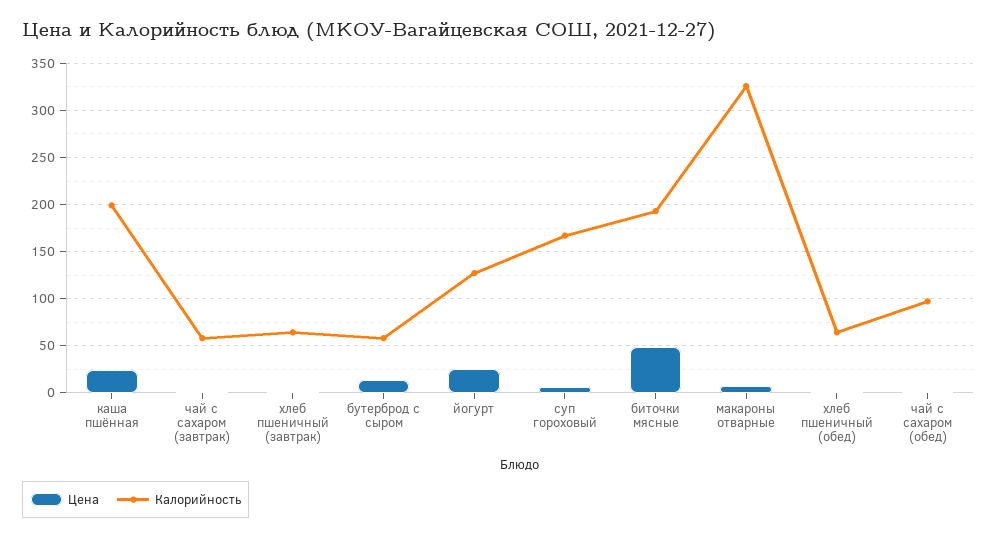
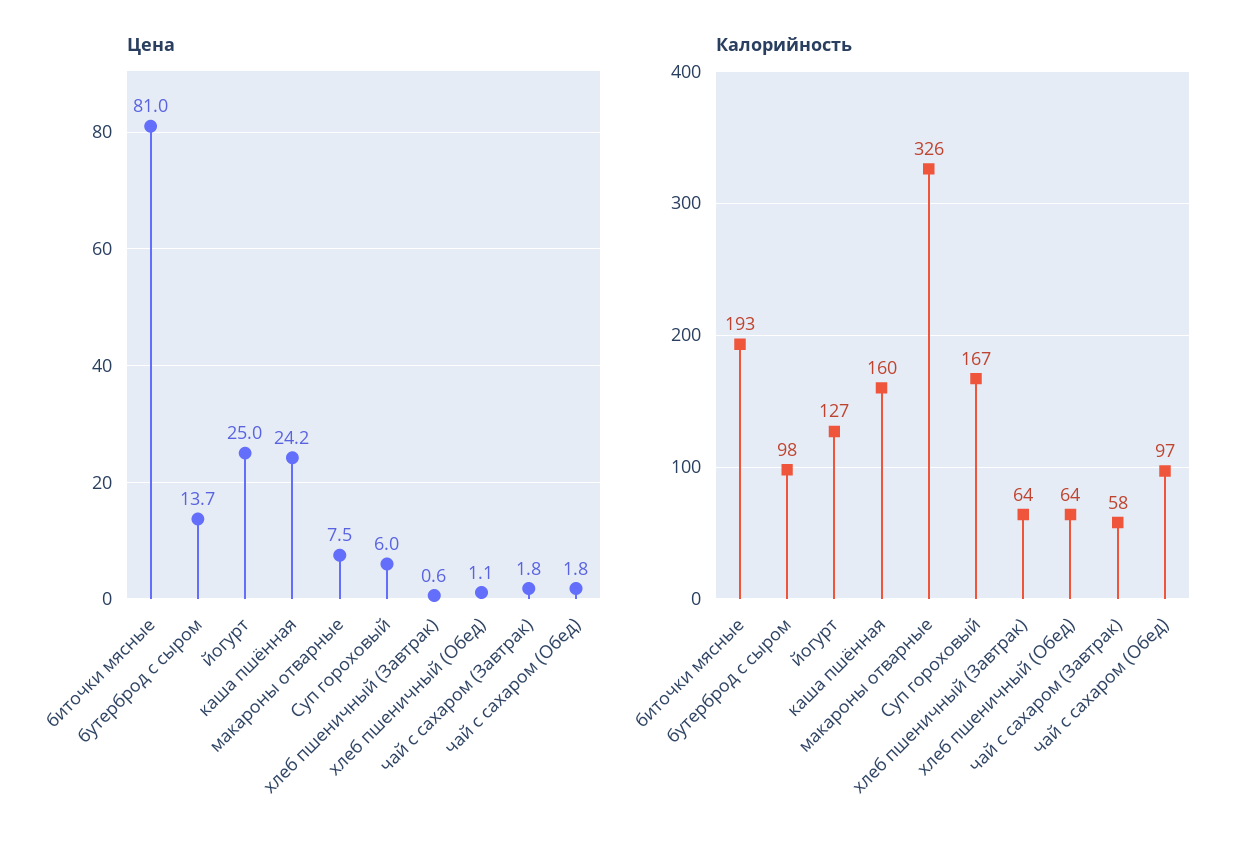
Калорийность, каша пшённая: 200 -> 160
Калорийность, бутерброд с сыром: 60 -> 98
Цена, биточки мясные: 50 -> 81

